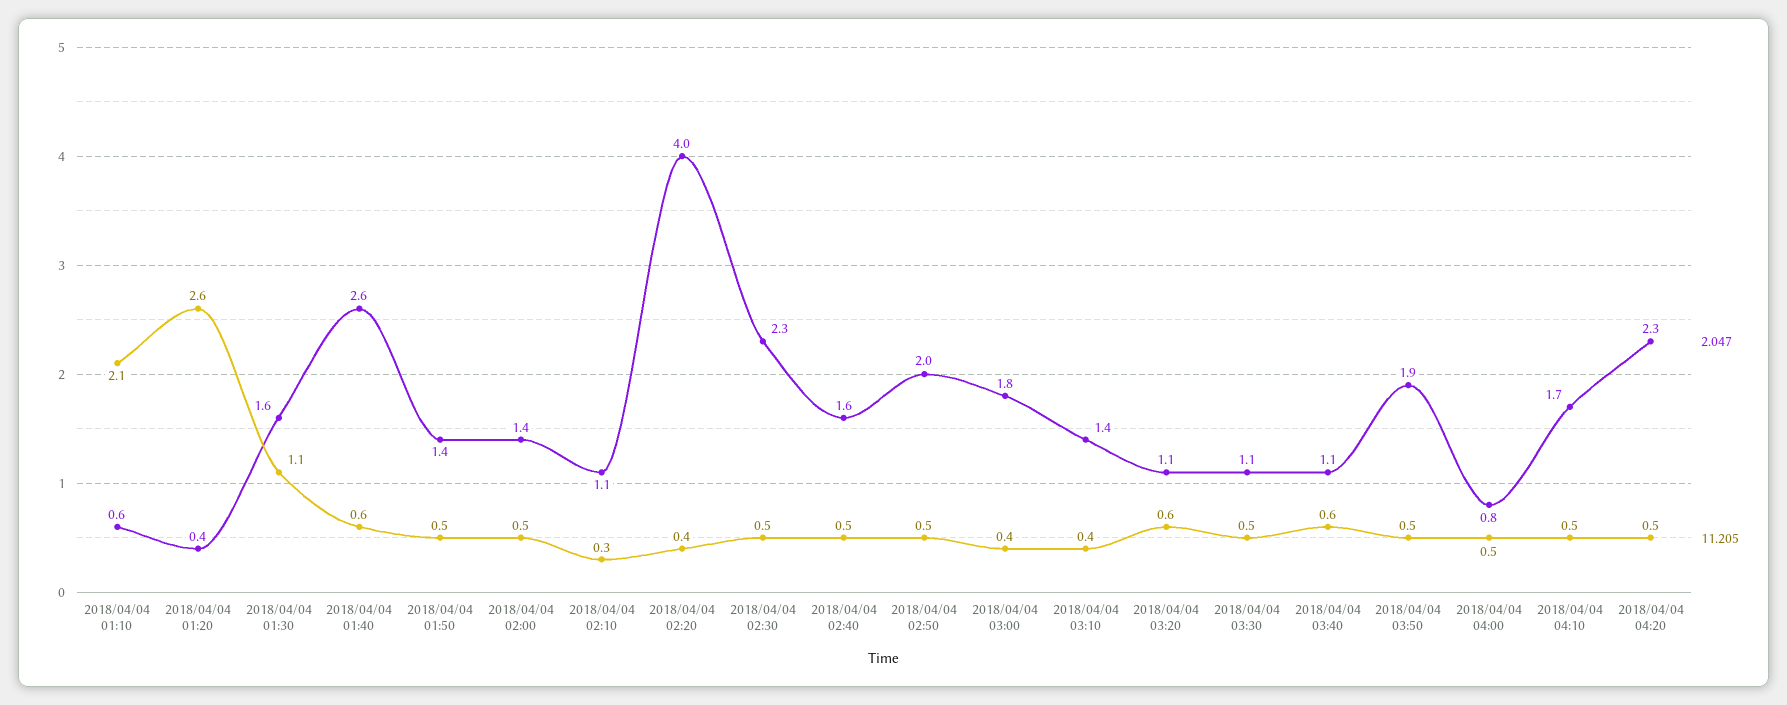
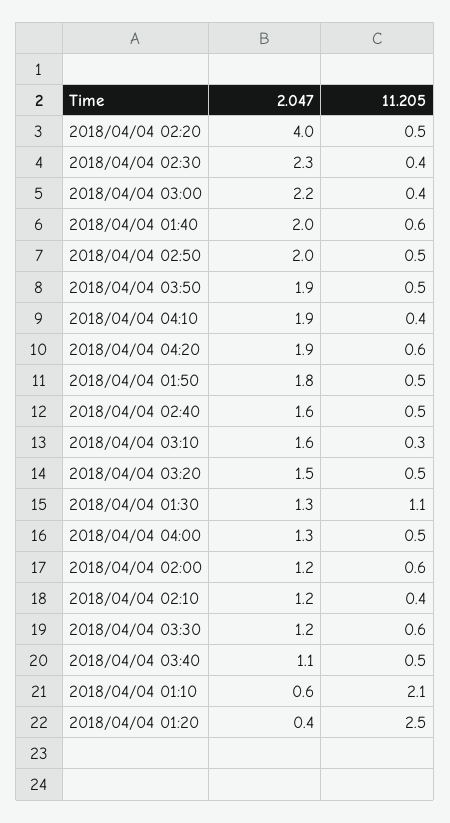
11.205, 2018/04/04 01:20: 2.6 -> 2.5
2.047, 2018/04/04 01:30: 1.6 -> 1.3
2.047, 2018/04/04 01:40: 2.6 -> 2
2.047, 2018/04/04 01:50: 1.4 -> 1.8
2.047, 2018/04/04 02:00: 1.4 -> 1.2
11.205, 2018/04/04 02:00: 0.5 -> 0.6
2.047, 2018/04/04 02:10: 1.1 -> 1.2
11.205, 2018/04/04 02:10: 0.3 -> 0.4
11.205, 2018/04/04 02:20: 0.4 -> 0.5
11.205, 2018/04/04 02:30: 0.5 -> 0.4
2.047, 2018/04/04 03:00: 1.8 -> 2.2
2.047, 2018/04/04 03:10: 1.4 -> 1.6
11.205, 2018/04/04 03:10: 0.4 -> 0.3
2.047, 2018/04/04 03:20: 1.1 -> 1.5
11.205, 2018/04/04 03:20: 0.6 -> 0.5
2.047, 2018/04/04 03:30: 1.1 -> 1.2
11.205, 2018/04/04 03:30: 0.5 -> 0.6
11.205, 2018/04/04 03:40: 0.6 -> 0.5
2.047, 2018/04/04 04:00: 0.8 -> 1.3
2.047, 2018/04/04 04:10: 1.7 -> 1.9
11.205, 2018/04/04 04:10: 0.5 -> 0.4
2.047, 2018/04/04 04:20: 2.3 -> 1.9
11.205, 2018/04/04 04:20: 0.5 -> 0.6

